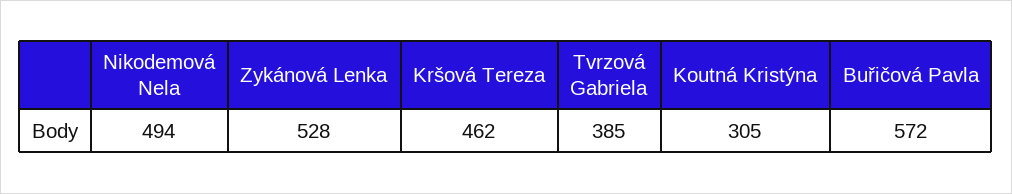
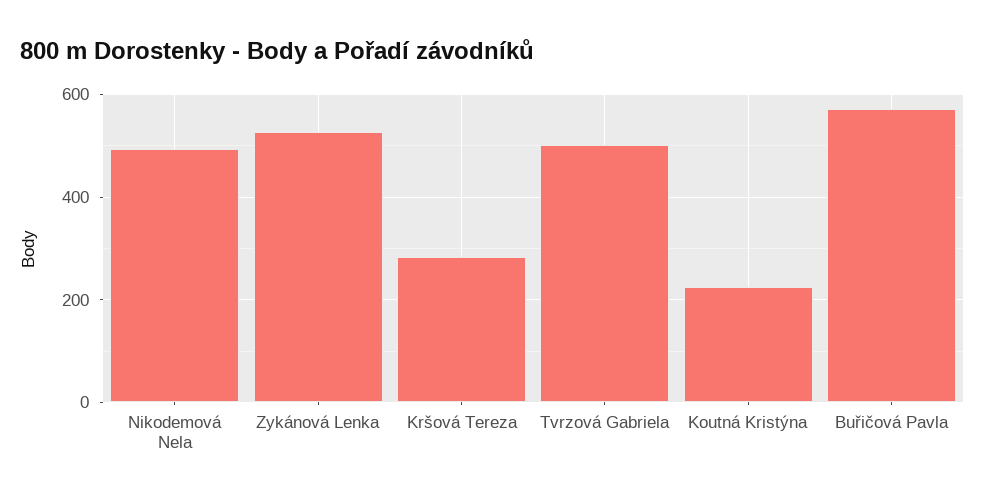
Kršová Tereza: 462 -> 280
Tvrzová Gabriela: 385 -> 500
Koutná Kristýna: 305 -> 220

